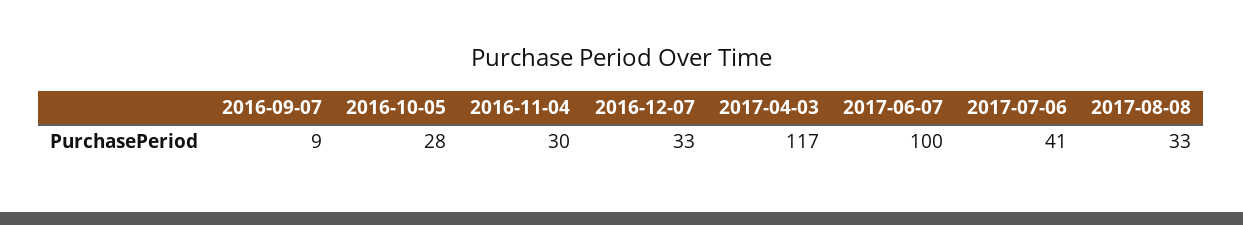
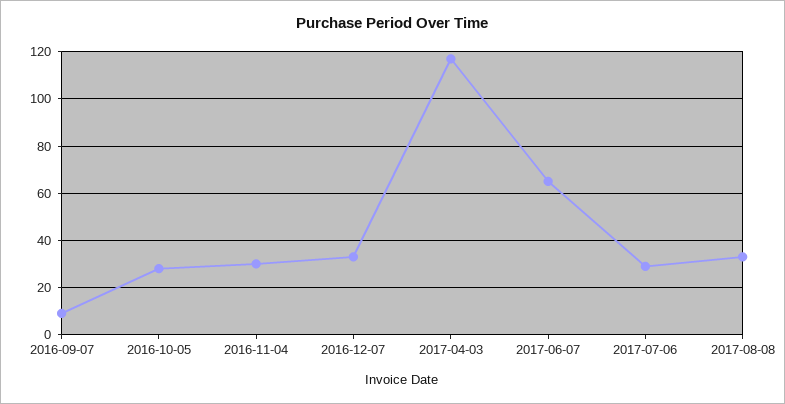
2017-06-07: 100 -> 65
2017-07-06: 41 -> 30

